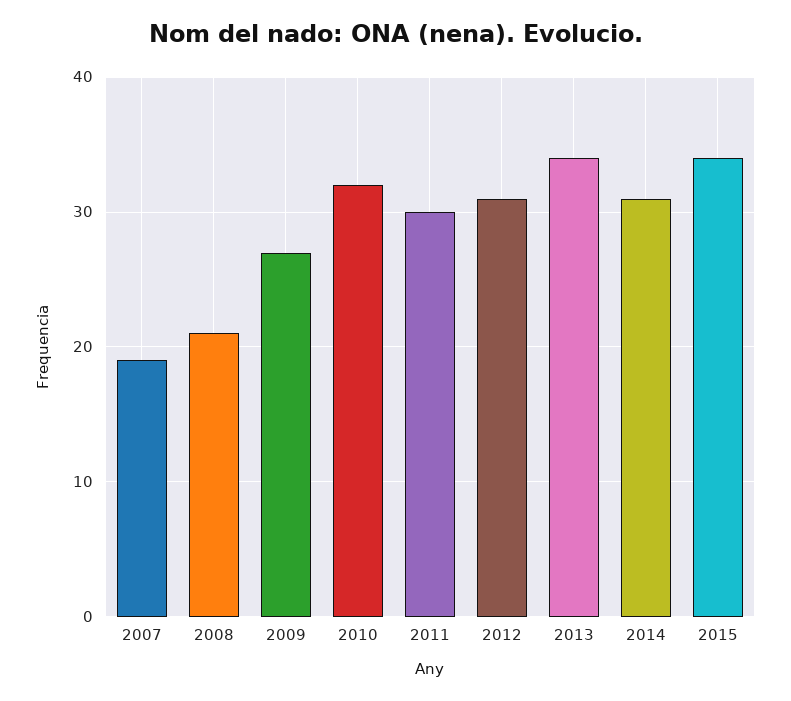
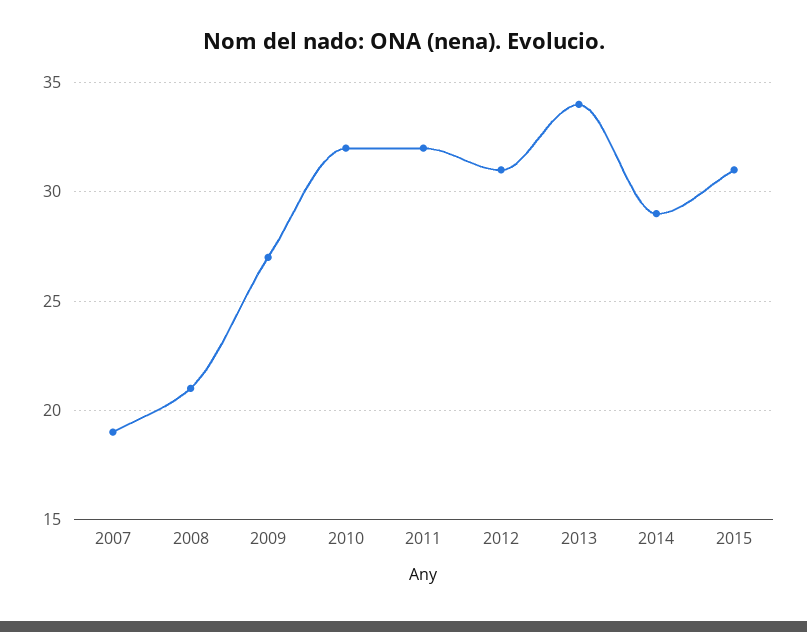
2011: 30 -> 32
2014: 31 -> 29
2015: 34 -> 31

